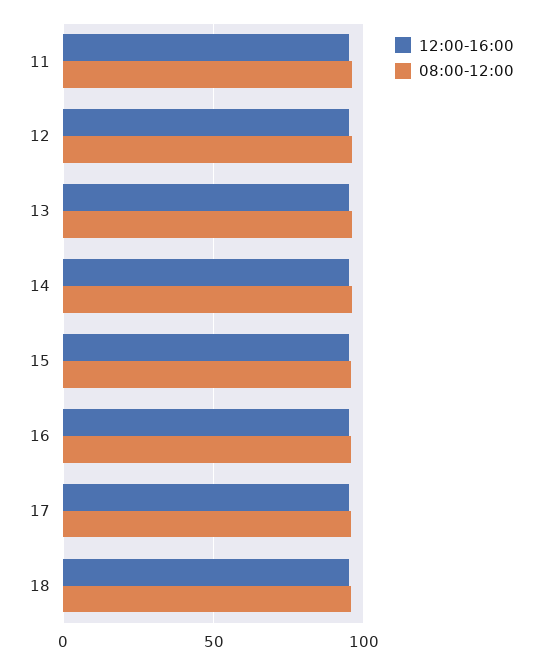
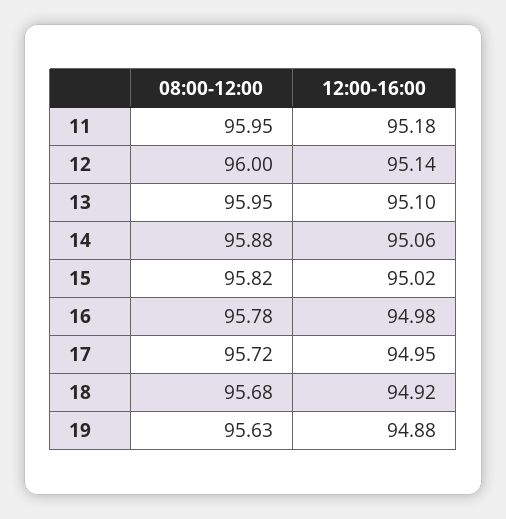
08:00-12:00, 19: none -> 95.63
12:00-16:00, 19: none -> 94.88

